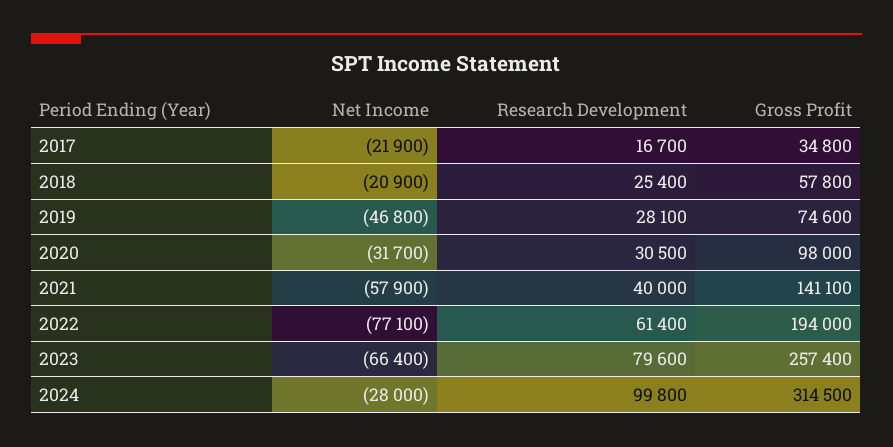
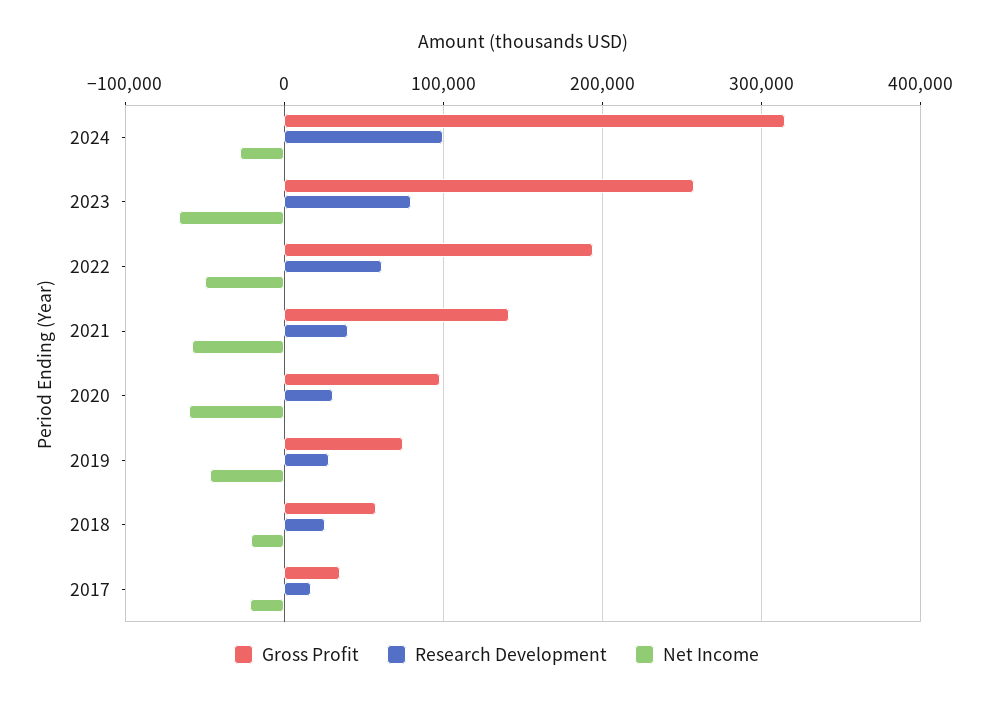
Net Income, 2020: -31700 -> -60000
Net Income, 2022: -77100 -> -50000

